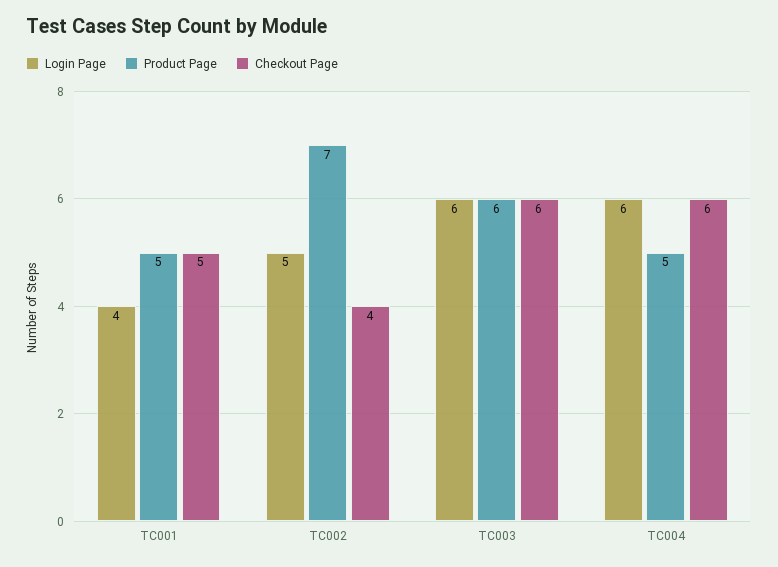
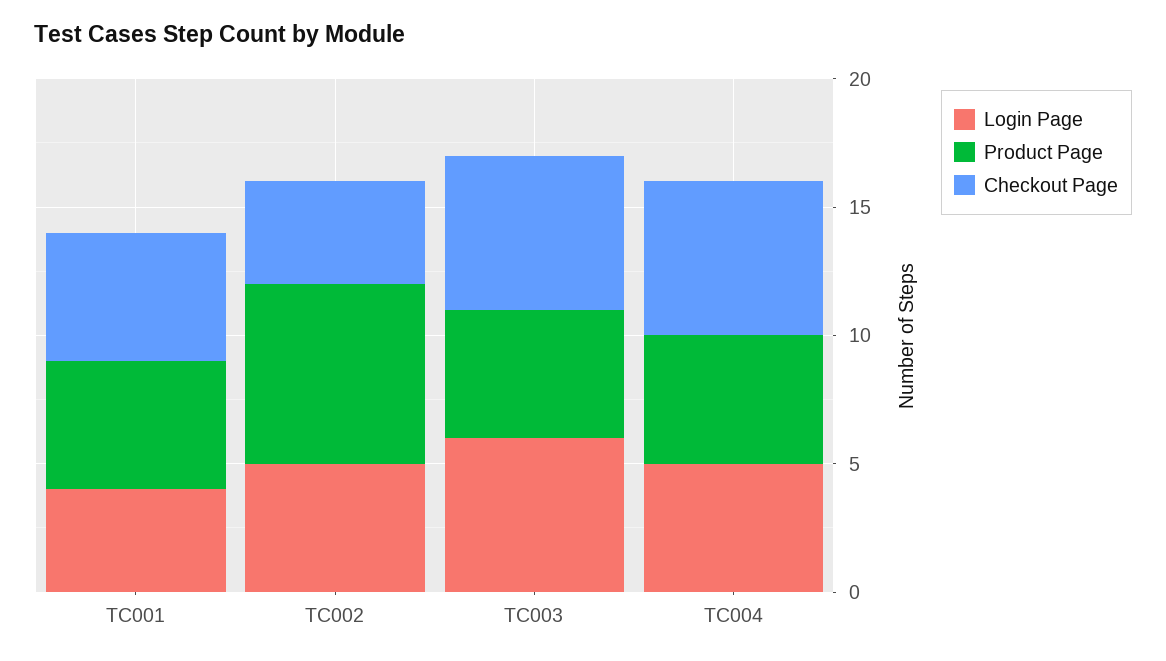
Product Page, TC003: 6 -> 5
Login Page, TC004: 6 -> 5

